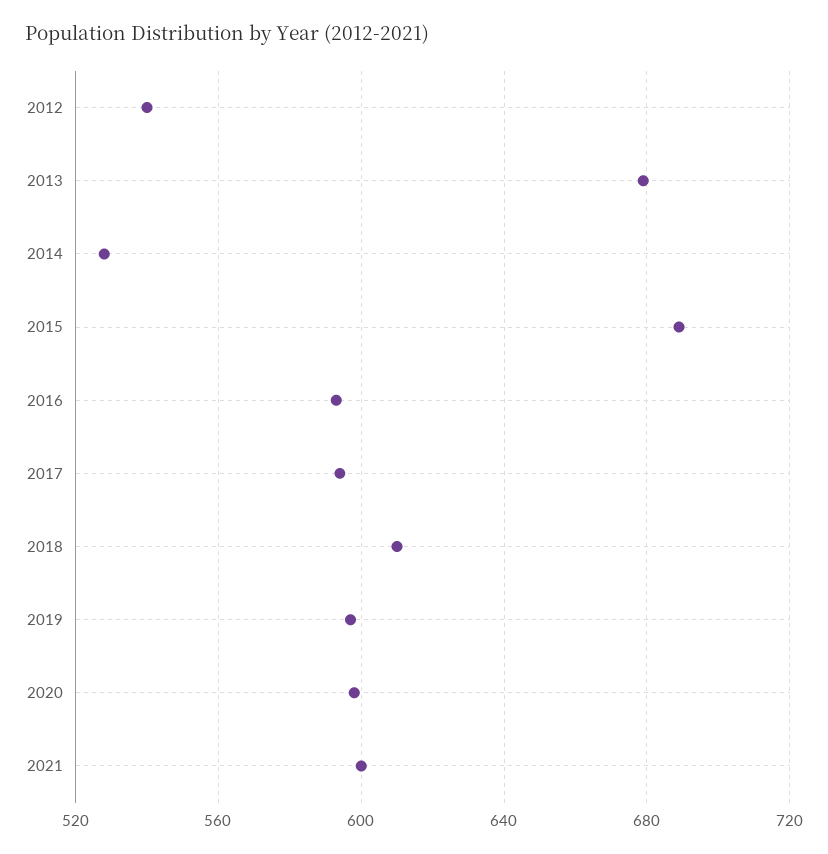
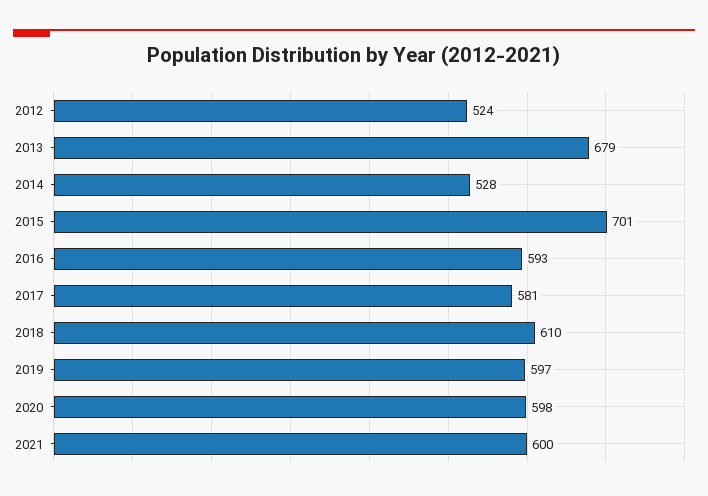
2012: 540 -> 524
2015: 690 -> 701
2017: 595 -> 581

